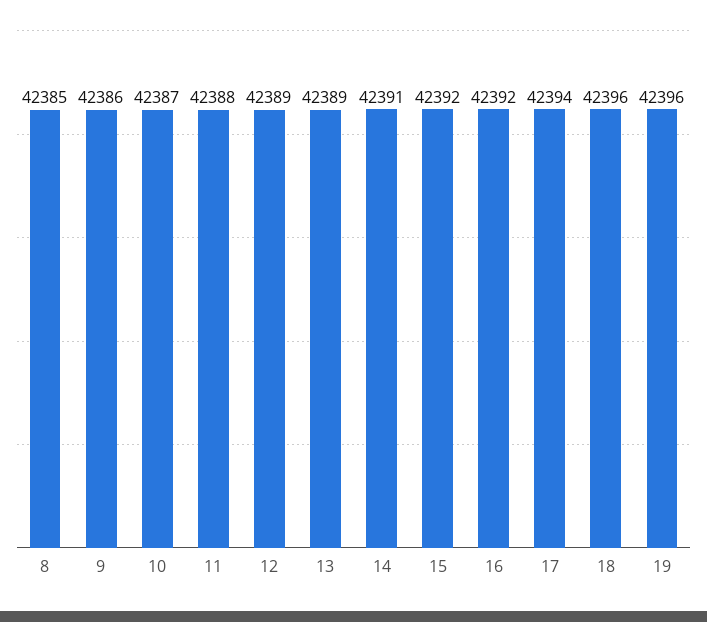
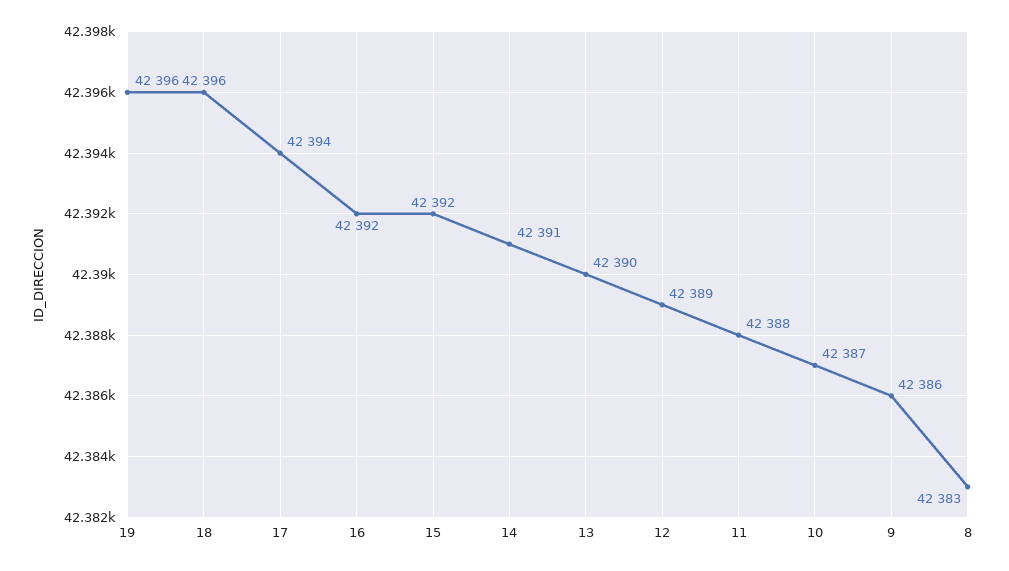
8: 42385 -> 42383
13: 42389 -> 42390

